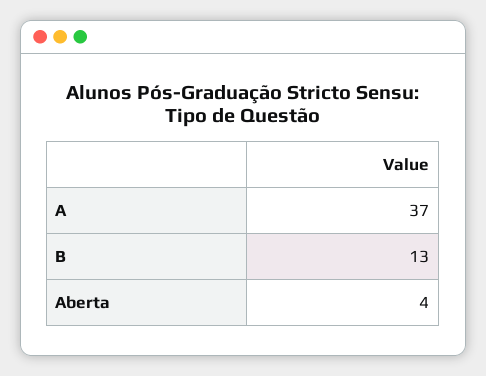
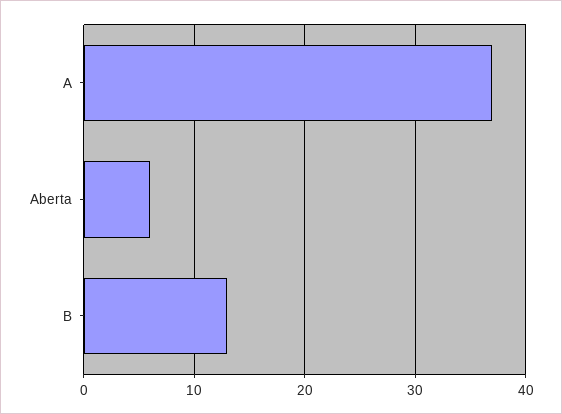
Aberta: 4 -> 6

